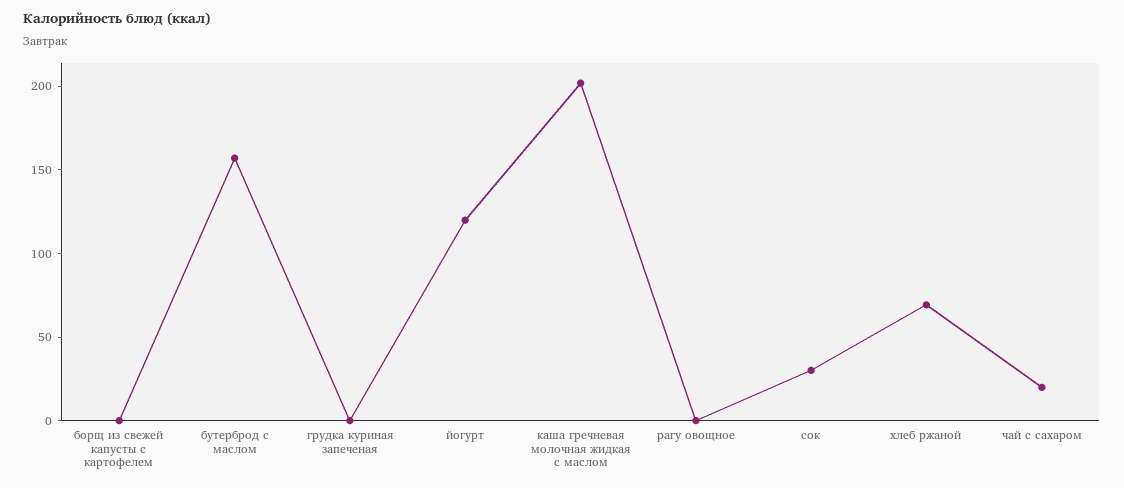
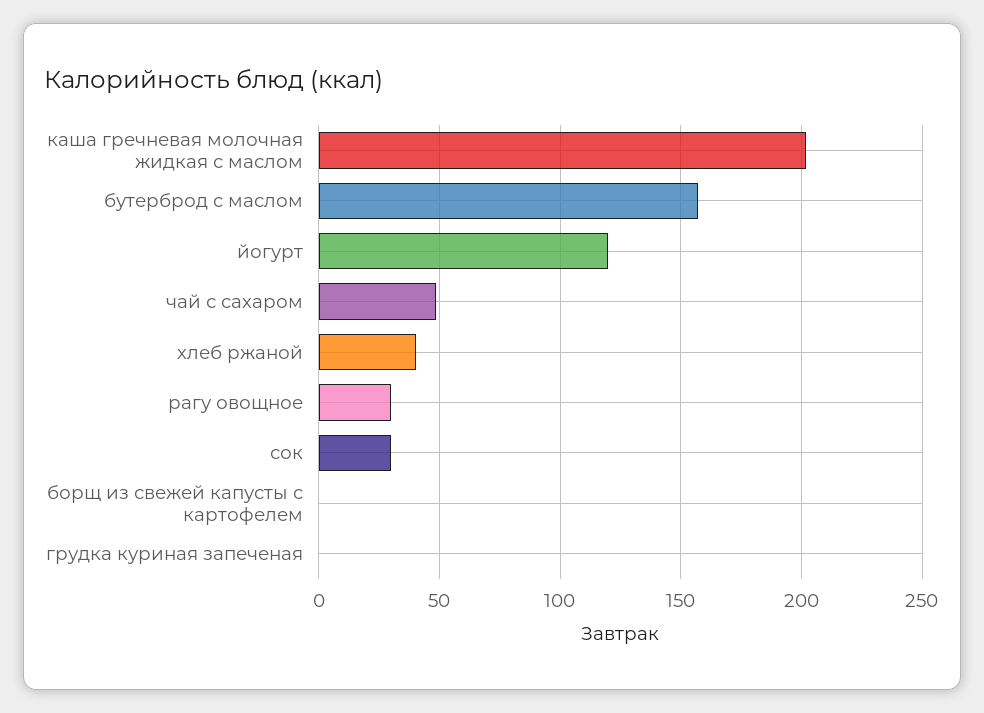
рагу овощное: 0 -> 30
хлеб ржаной: 70 -> 40
чай с сахаром: 20 -> 50

